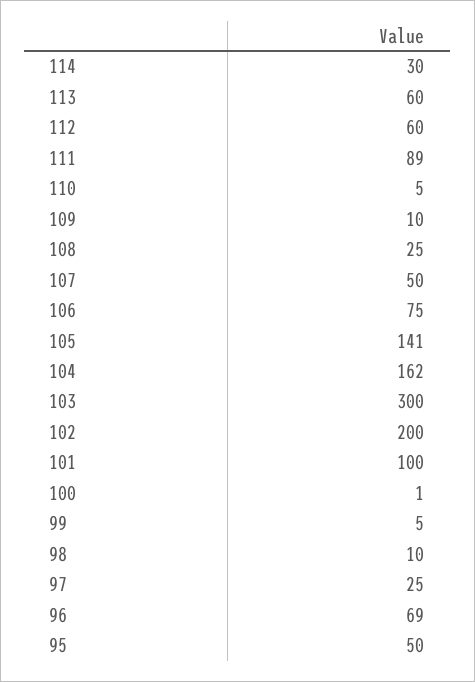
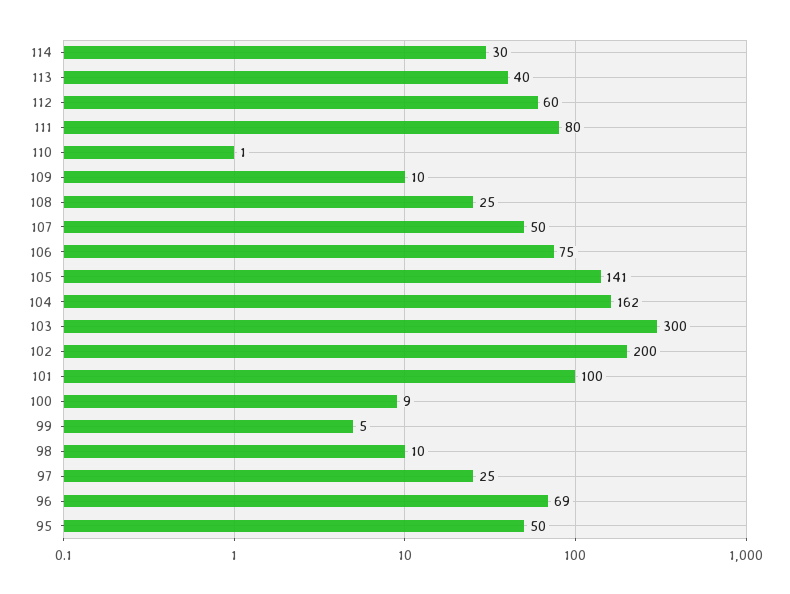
113: 60 -> 40
111: 89 -> 80
110: 5 -> 1
100: 1 -> 9

